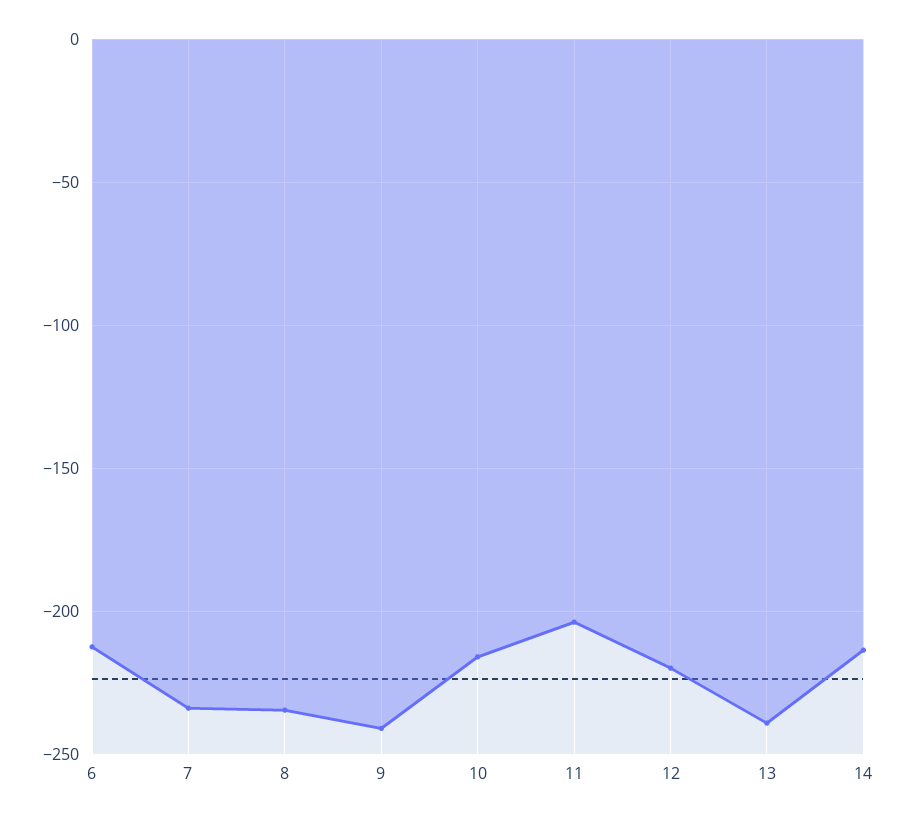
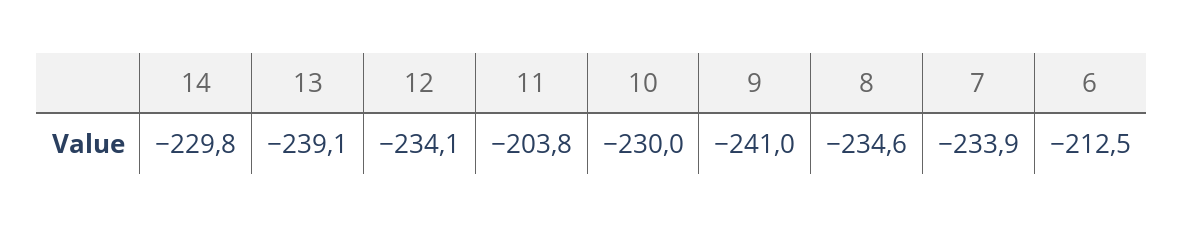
10: -215 -> -230
12: -220 -> -234.1
14: -215 -> -229.8

